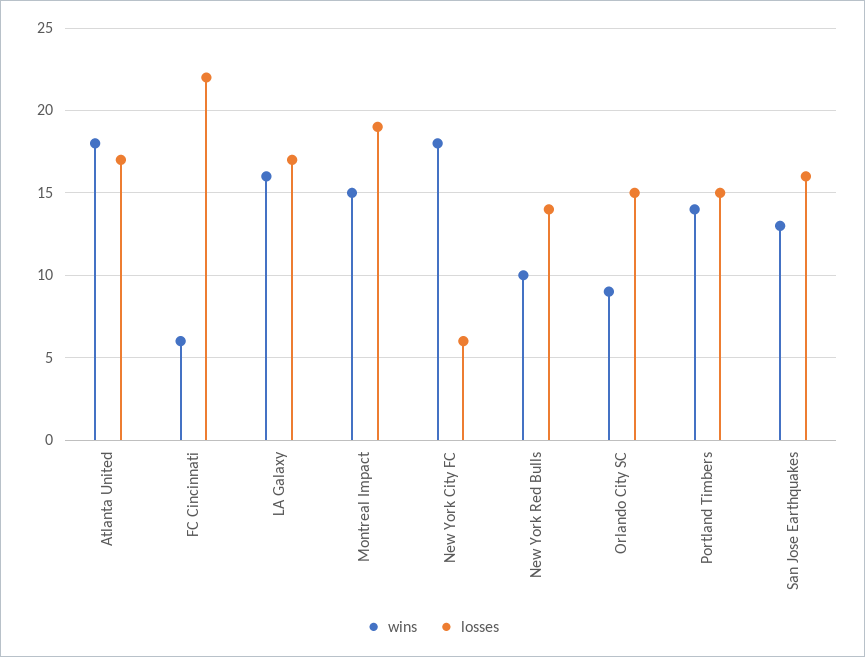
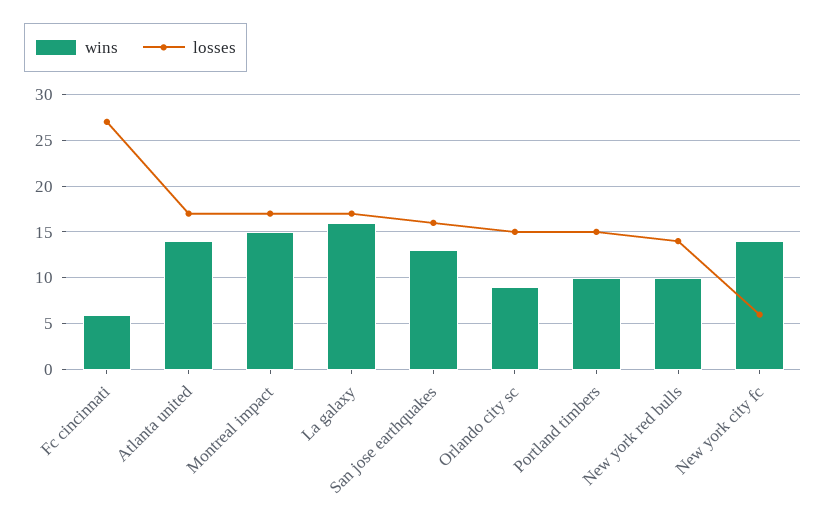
wins, Atlanta United: 18 -> 14
losses, FC Cincinnati: 22 -> 27
losses, Montreal Impact: 19 -> 17
wins, New York City FC: 18 -> 14
wins, Portland Timbers: 14 -> 10

